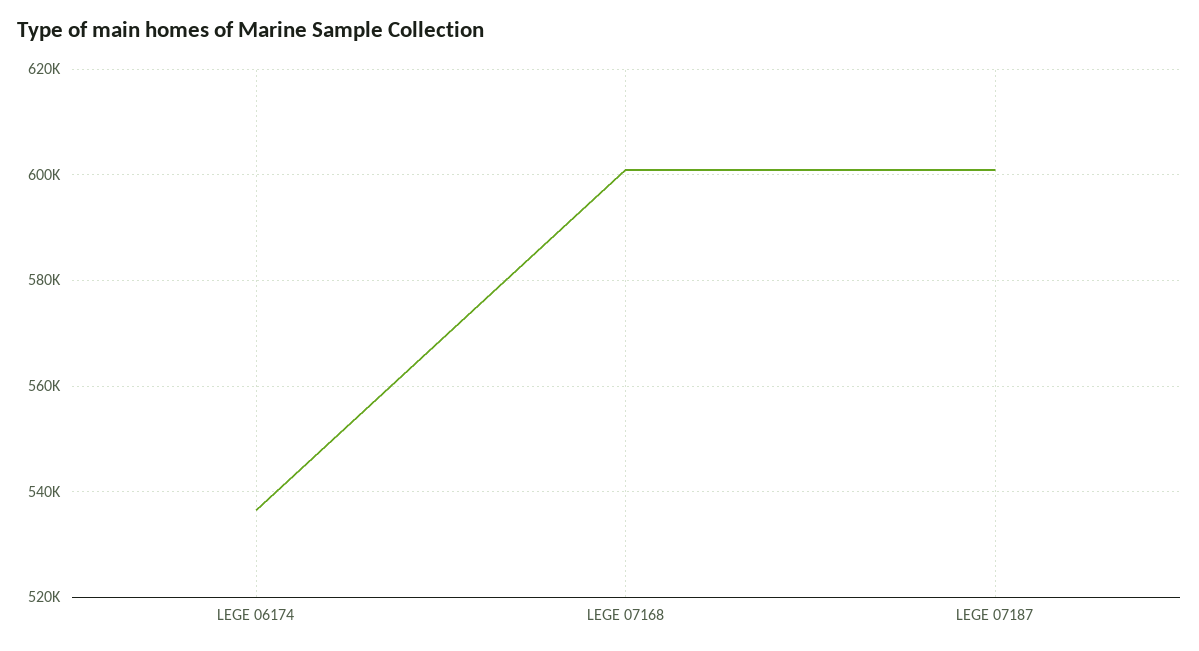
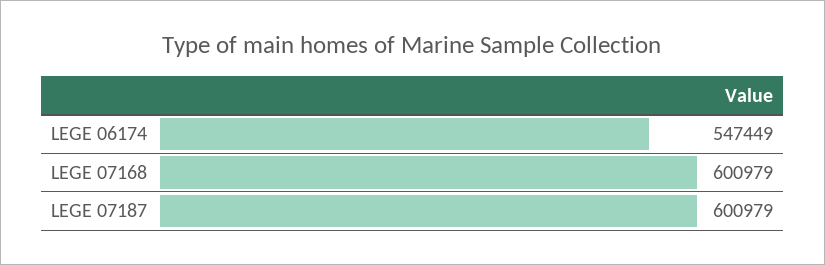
LEGE 06174: 536000 -> 547449

